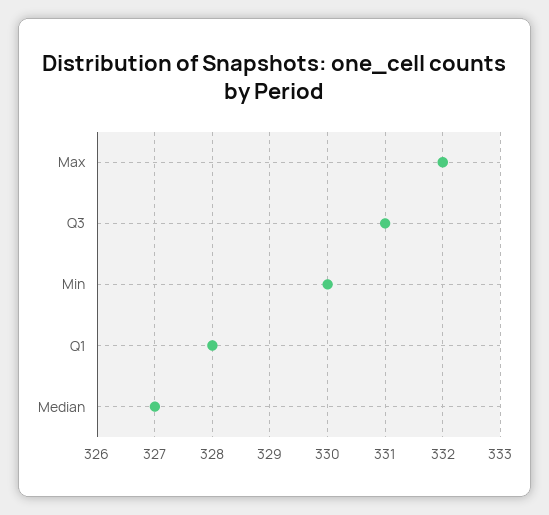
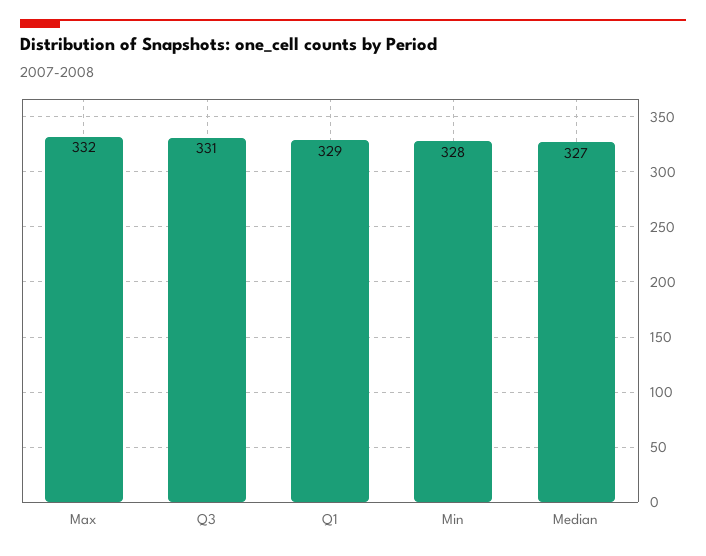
Min: 330 -> 328
Q1: 328 -> 329

